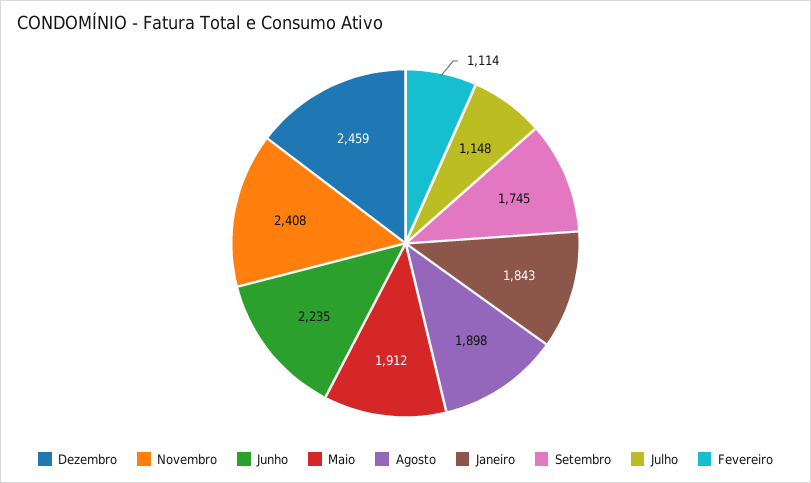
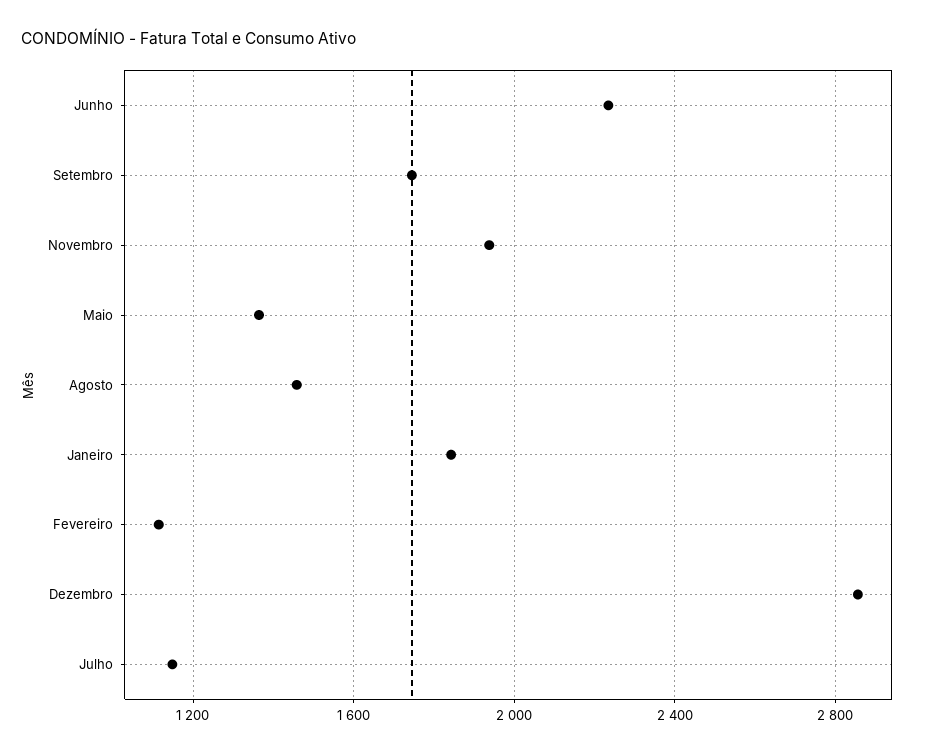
Dezembro: 2459 -> 2850
Novembro: 2408 -> 1950
Maio: 1912 -> 1350
Agosto: 1898 -> 1450

